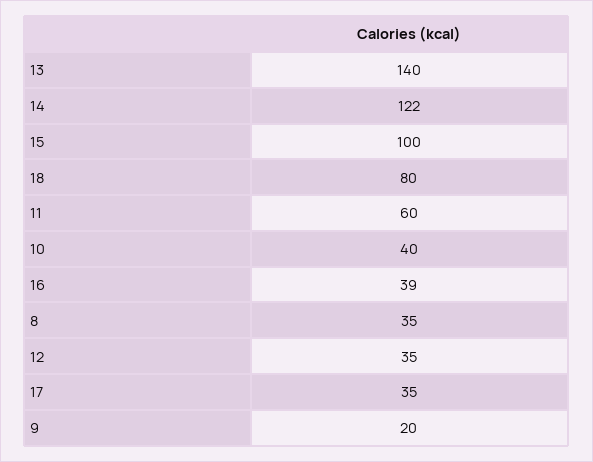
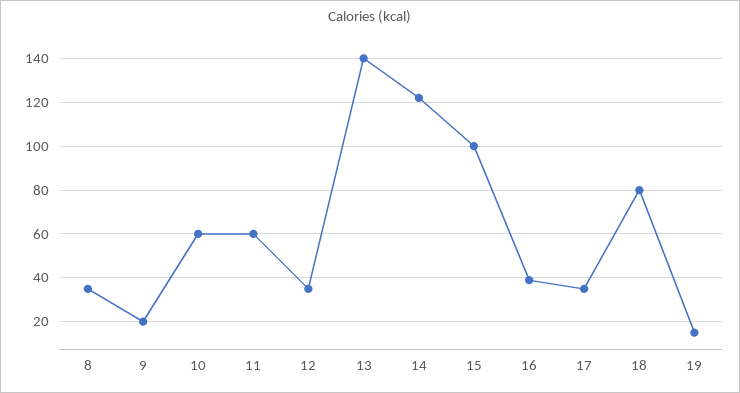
10: 40 -> 60
19: none -> 15

